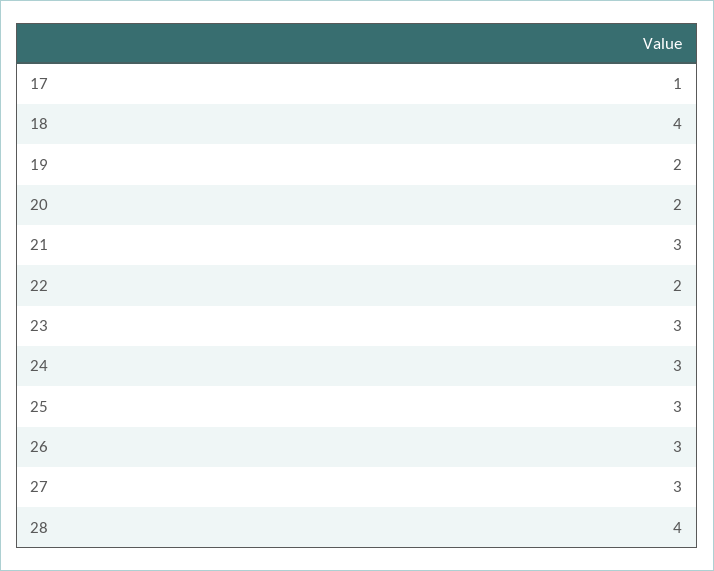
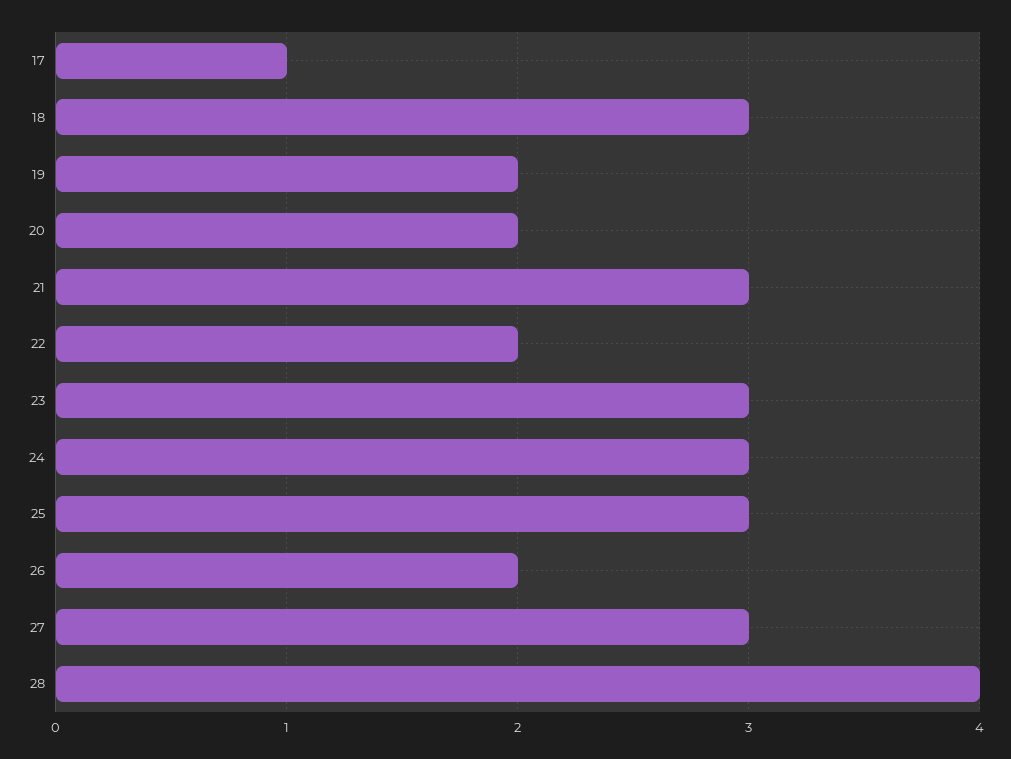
18: 4 -> 3
26: 3 -> 2

